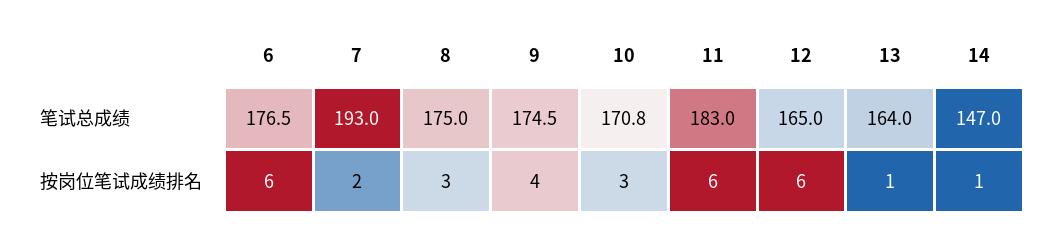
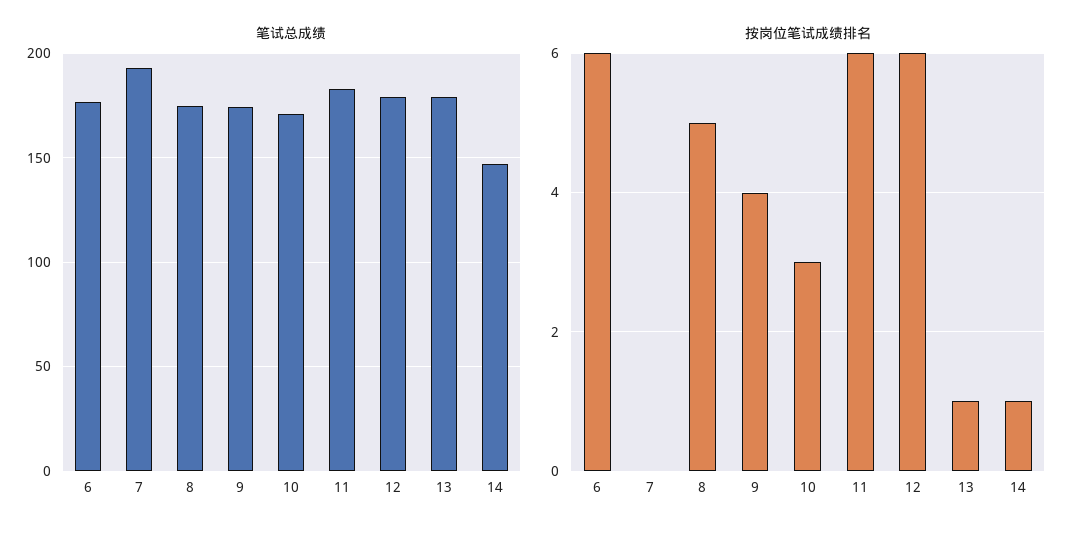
笔试总成绩, 12: 165 -> 180
笔试总成绩, 13: 164 -> 180
按岗位笔试成绩排名, 7: 2 -> 0
按岗位笔试成绩排名, 8: 3 -> 5

